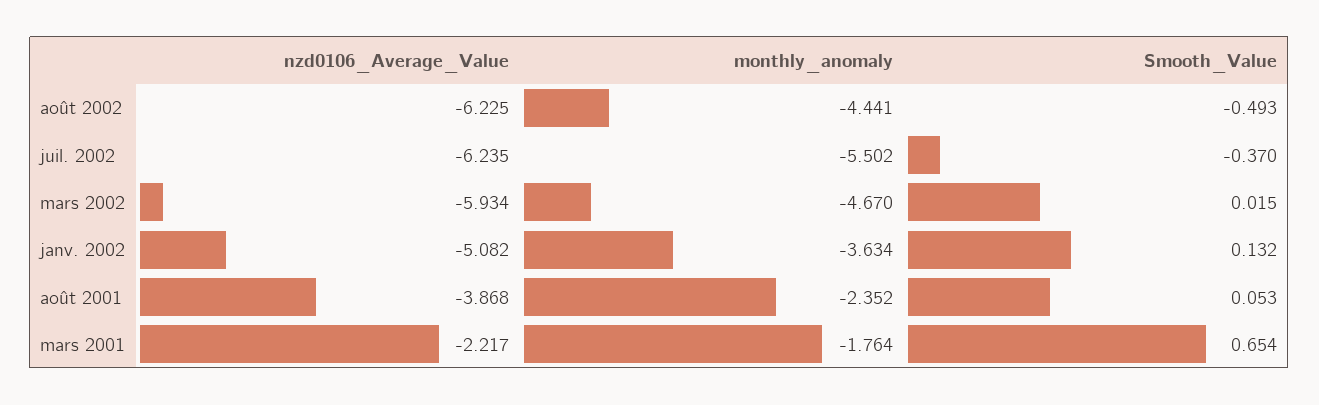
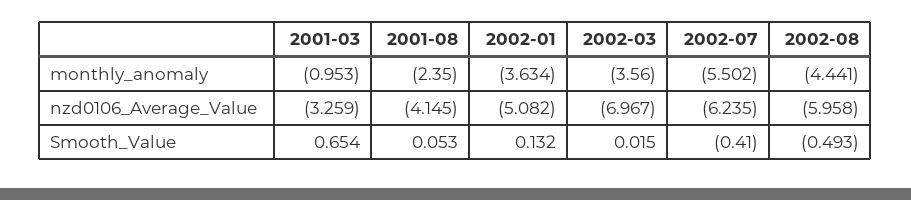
nzd0106_Average_Value, août 2002: -6.225 -> -5.958
Smooth_Value, juil. 2002: -0.37 -> -0.41
nzd0106_Average_Value, mars 2002: -5.934 -> -6.967
monthly_anomaly, mars 2002: -4.67 -> -3.56
nzd0106_Average_Value, août 2001: -3.868 -> -4.145
monthly_anomaly, août 2001: -2.352 -> -2.35
nzd0106_Average_Value, mars 2001: -2.217 -> -3.259
monthly_anomaly, mars 2001: -1.764 -> -0.953

